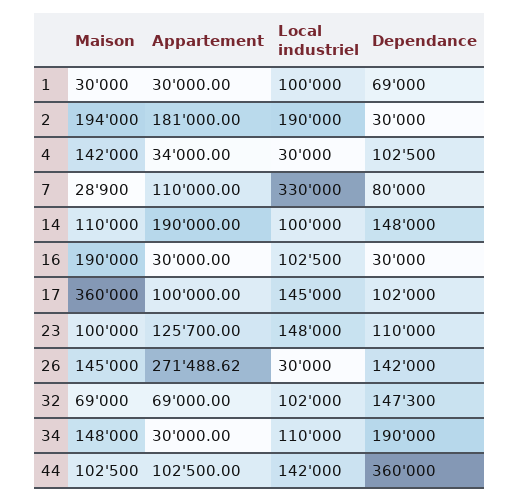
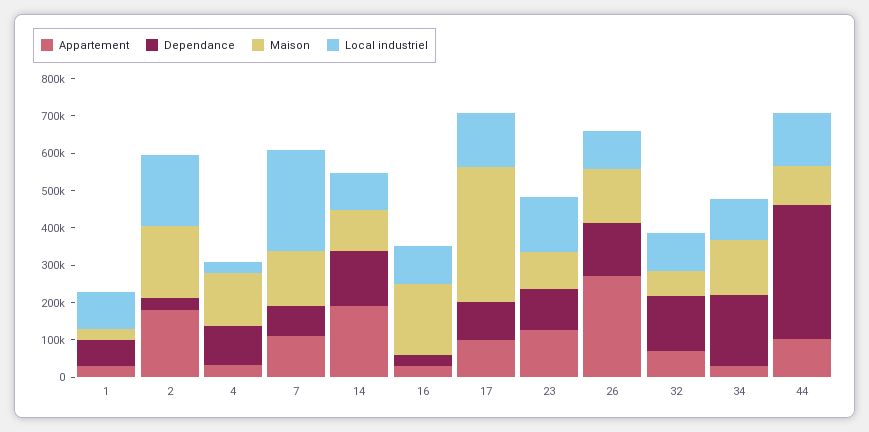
Maison, 7: 28900 -> 150000
Local industriel, 7: 330000 -> 275000
Local industriel, 26: 30000 -> 100000

